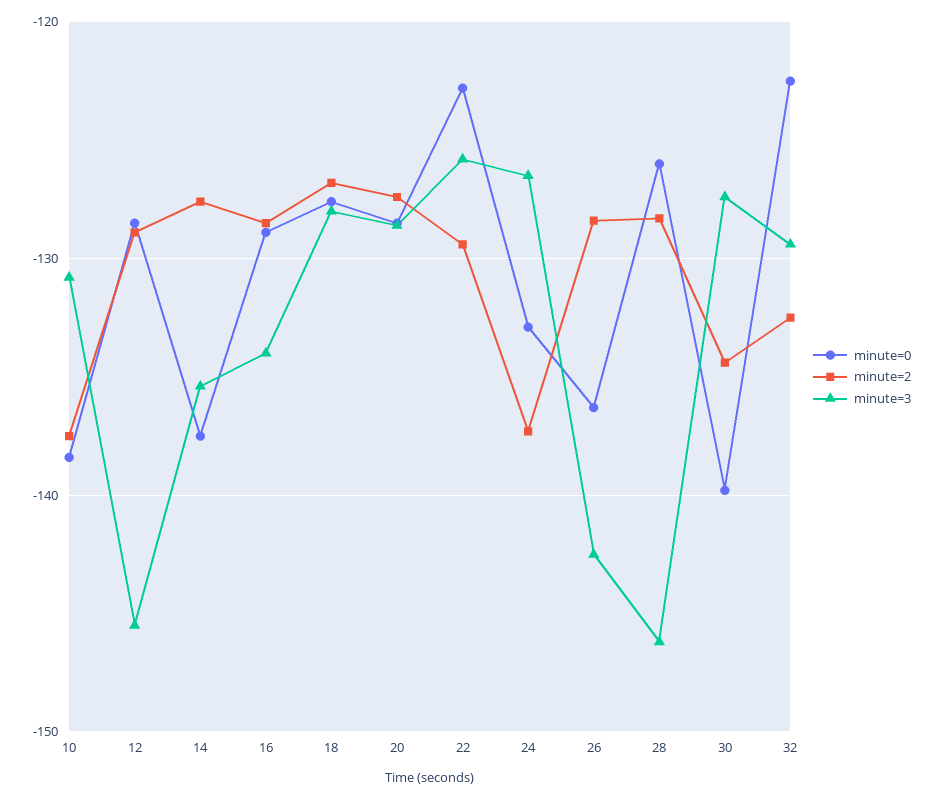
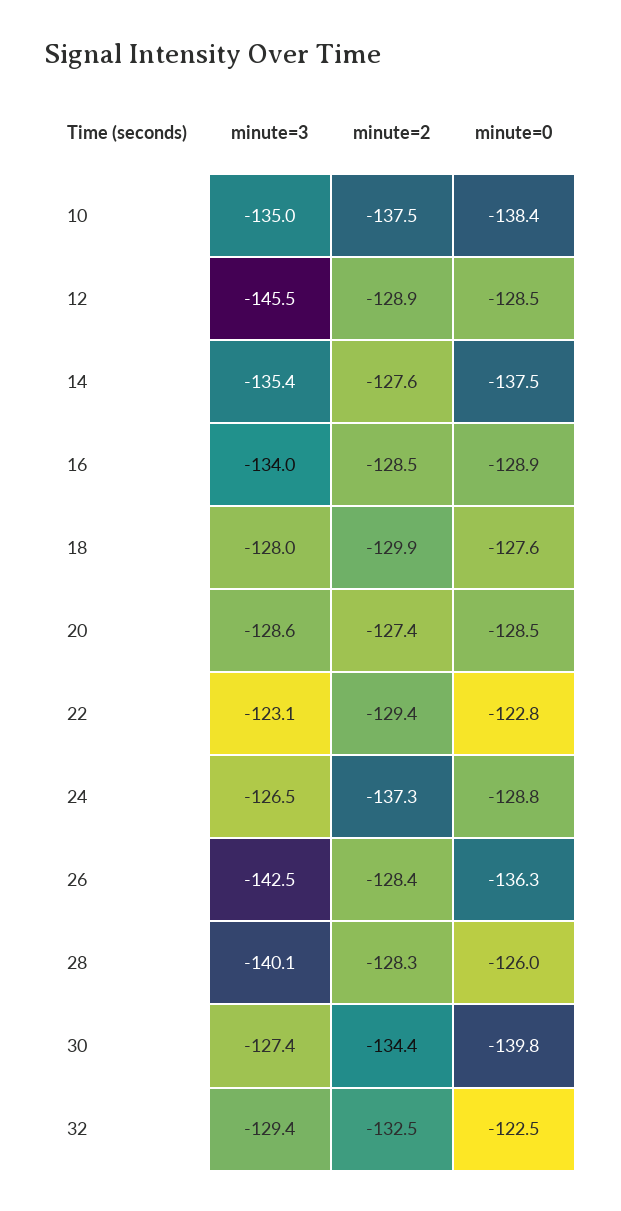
minute=3, 10: -131 -> -135
minute=2, 18: -127 -> -129.9
minute=3, 22: -126 -> -123.1
minute=0, 24: -133 -> -128.8
minute=3, 28: -146 -> -140.1

